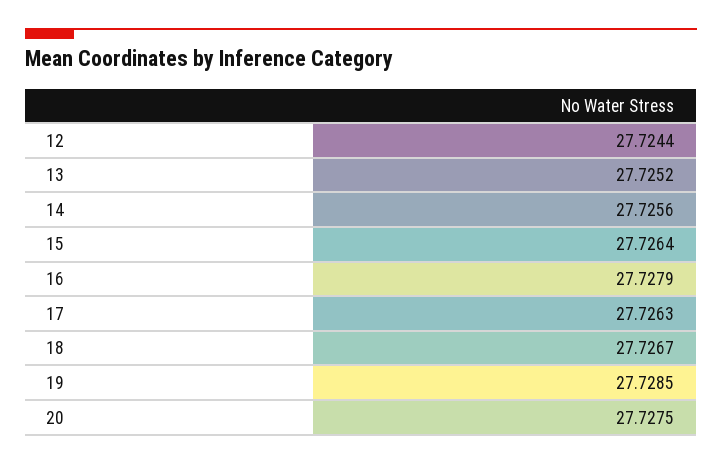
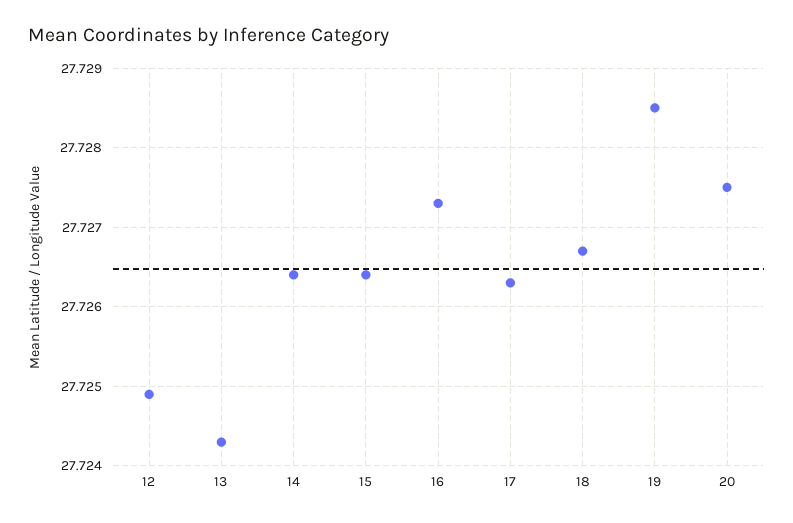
12: 27.7244 -> 27.7249
13: 27.7252 -> 27.7243
14: 27.7256 -> 27.7264
16: 27.7279 -> 27.7273

